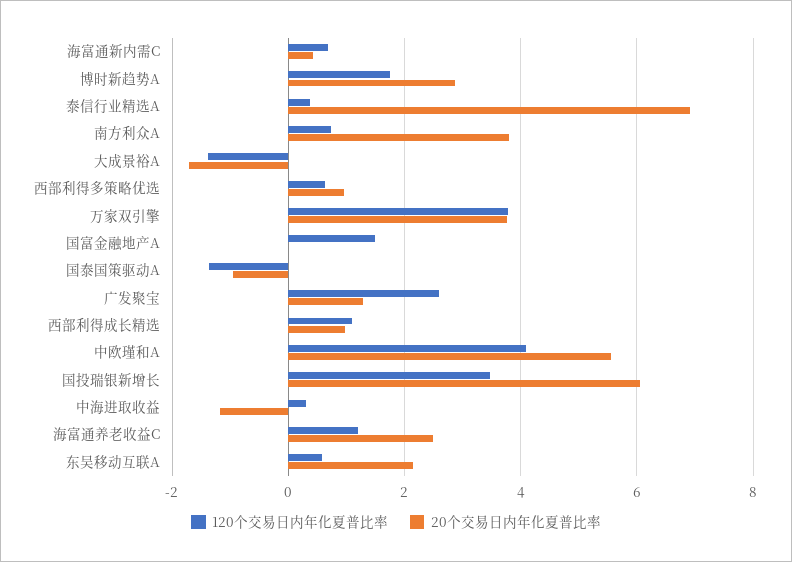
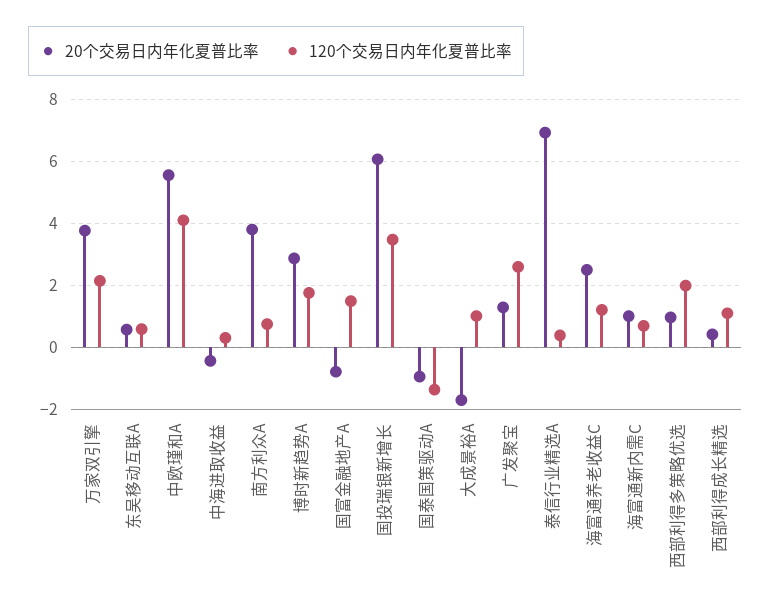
20个交易日内年化夏普比率, 海富通新内需C: 0.4 -> 1
120个交易日内年化夏普比率, 大成景裕A: -1.4 -> 1
120个交易日内年化夏普比率, 西部利得多策略优选: 0.6 -> 2
120个交易日内年化夏普比率, 万家双引擎: 3.8 -> 2.2
20个交易日内年化夏普比率, 国富金融地产A: 0 -> -0.8
20个交易日内年化夏普比率, 西部利得成长精选: 1 -> 0.4
20个交易日内年化夏普比率, 中海进取收益: -1.2 -> -0.4
20个交易日内年化夏普比率, 东吴移动互联A: 2.2 -> 0.6

